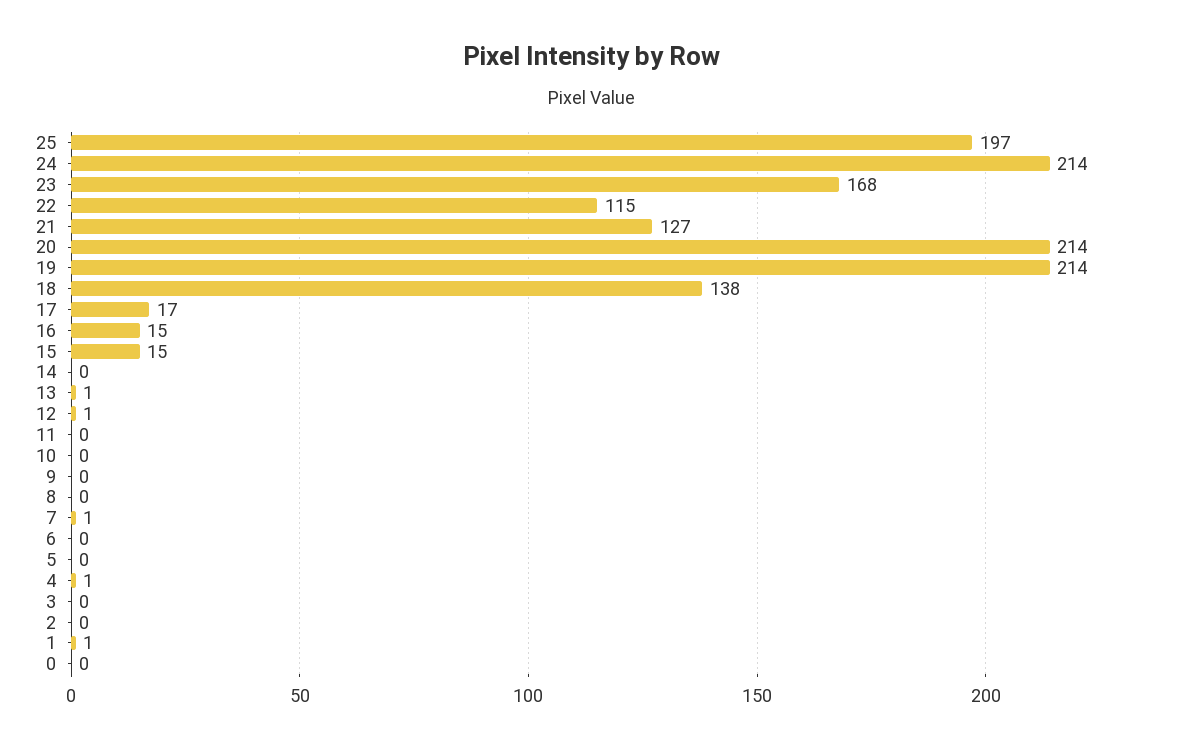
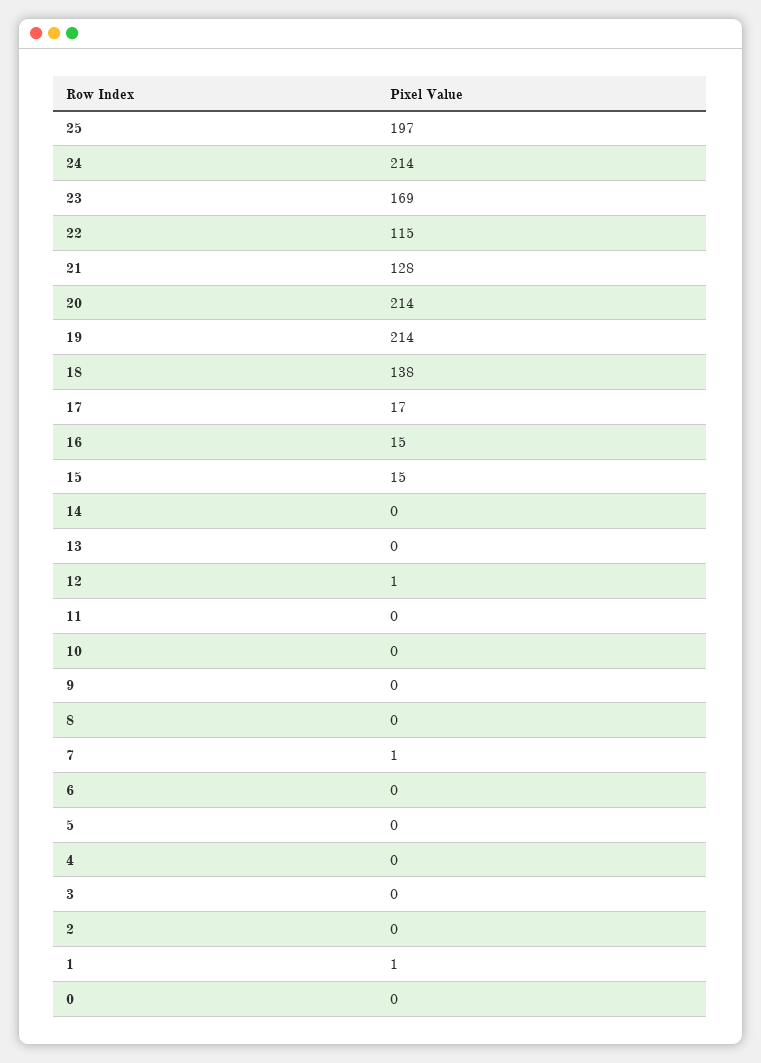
23: 168 -> 169
21: 127 -> 128
13: 1 -> 0
4: 1 -> 0

